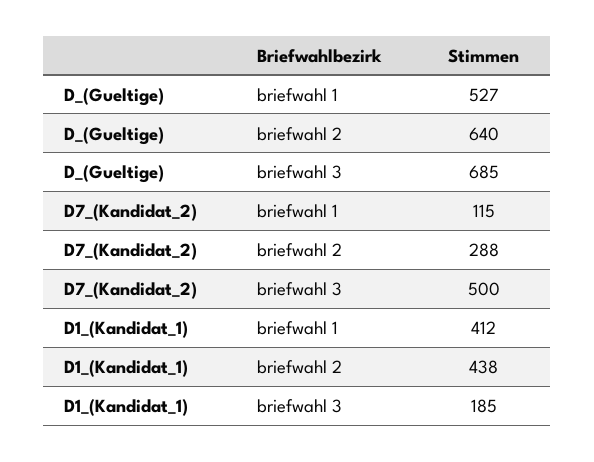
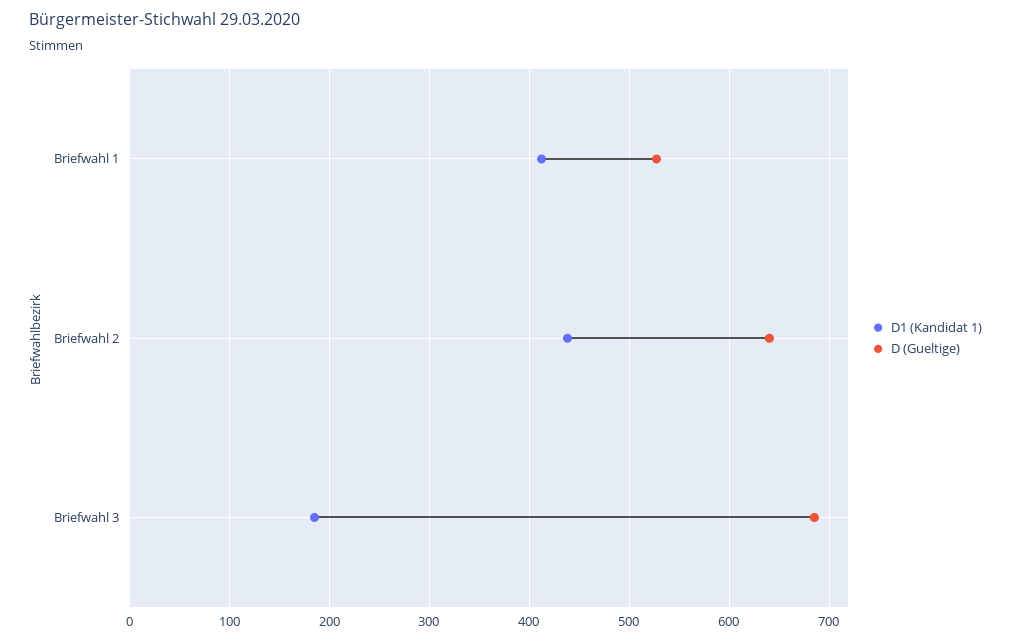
D7_(Kandidat_2), briefwahl 1: 115 -> none
D7_(Kandidat_2), briefwahl 2: 288 -> none
D7_(Kandidat_2), briefwahl 3: 500 -> none

